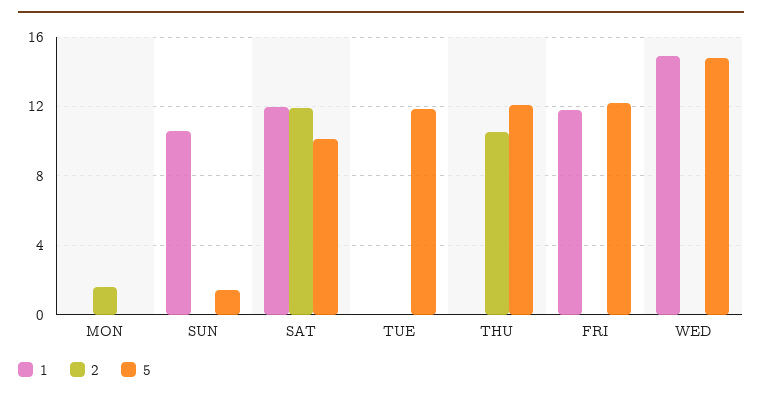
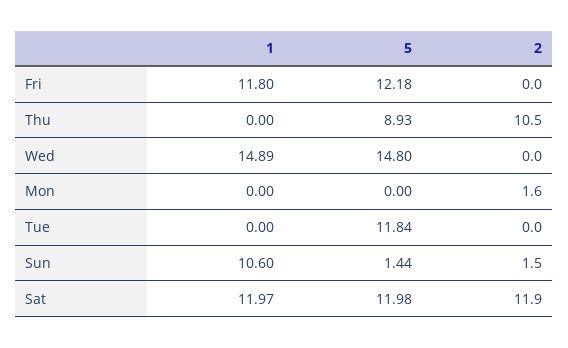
2, SUN: 0 -> 1.5
5, SAT: 10 -> 11.98
5, THU: 12 -> 8.93

